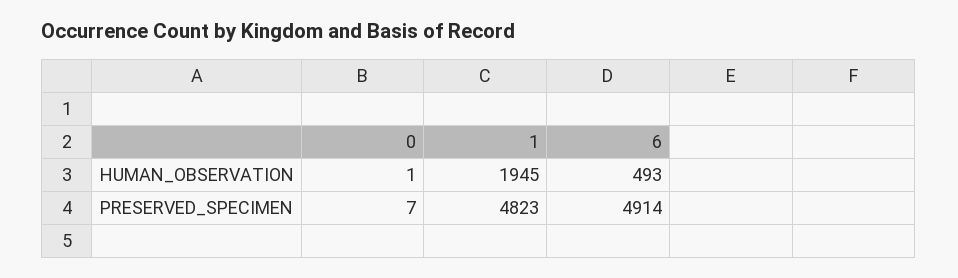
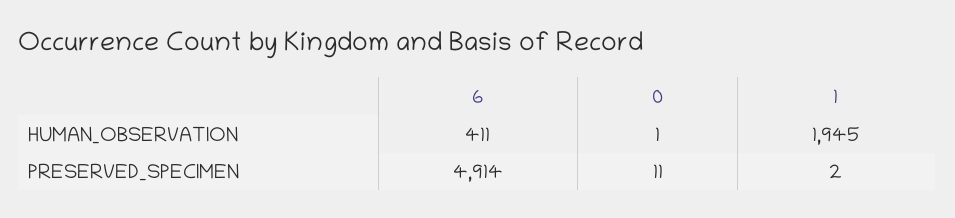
6, HUMAN_OBSERVATION: 493 -> 411
0, PRESERVED_SPECIMEN: 7 -> 11
1, PRESERVED_SPECIMEN: 4823 -> 2

